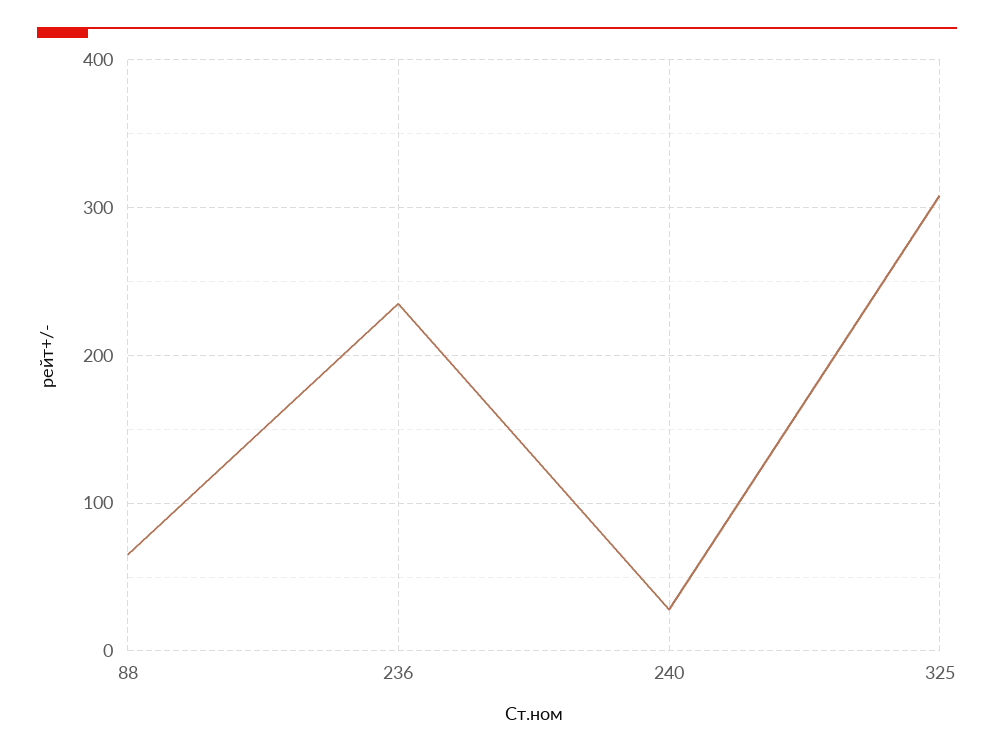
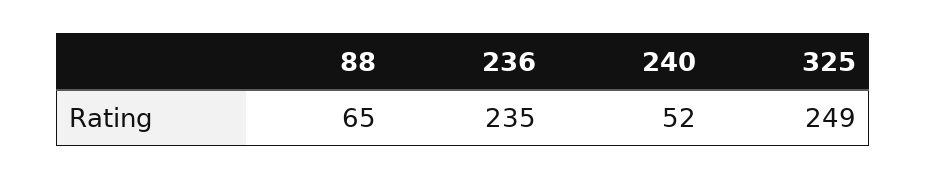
240: 30 -> 52
325: 310 -> 249

